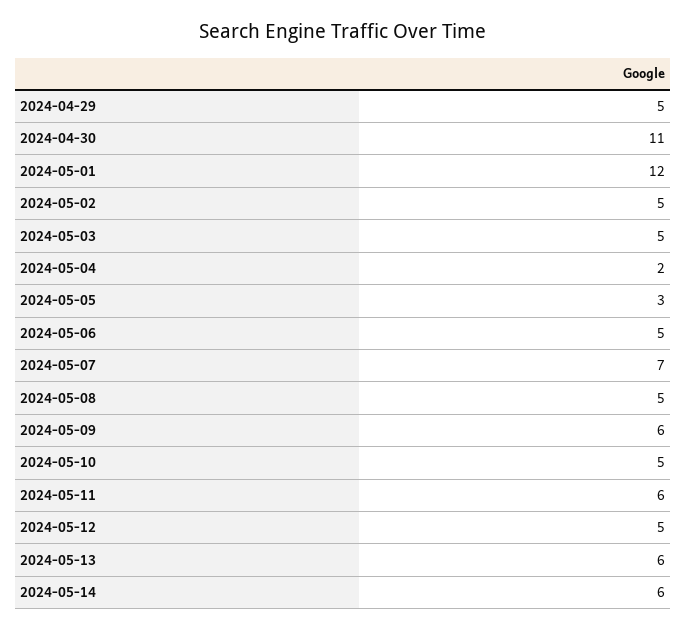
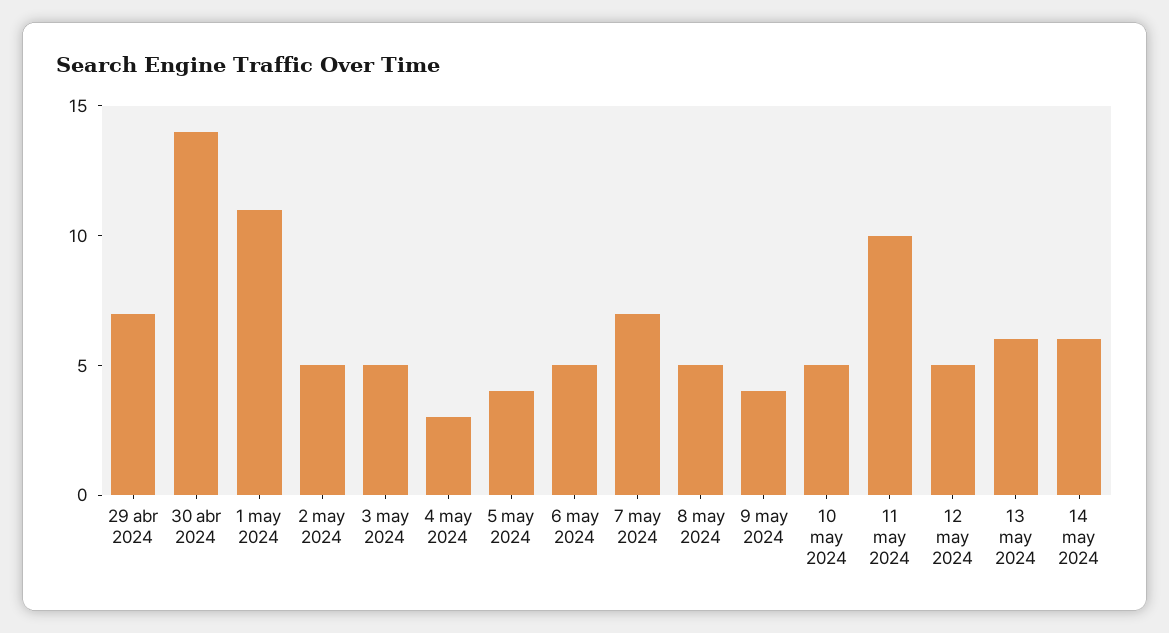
2024-04-29: 5 -> 7
2024-04-30: 11 -> 14
2024-05-01: 12 -> 11
2024-05-04: 2 -> 3
2024-05-05: 3 -> 4
2024-05-09: 6 -> 4
2024-05-11: 6 -> 10

